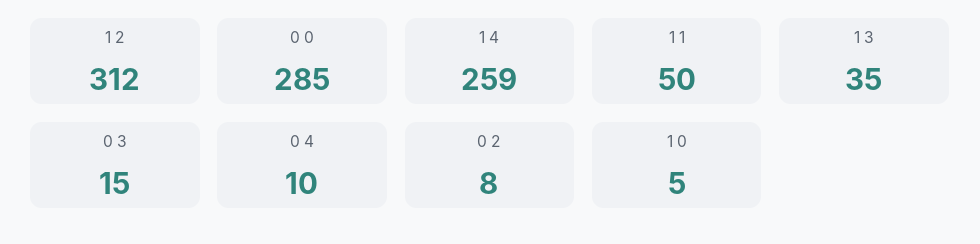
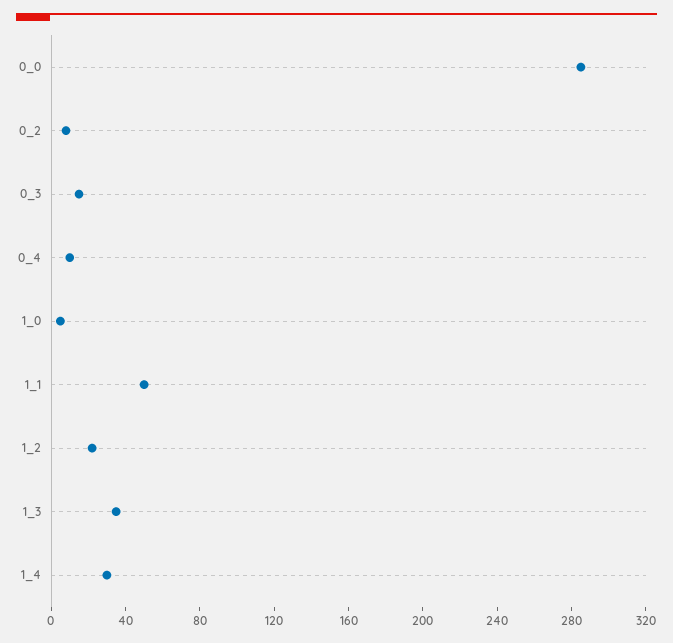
1 2: 312 -> 20
1 4: 259 -> 30

